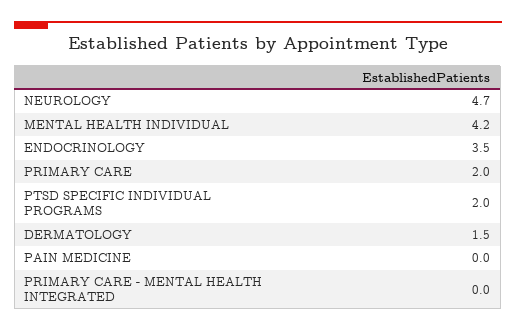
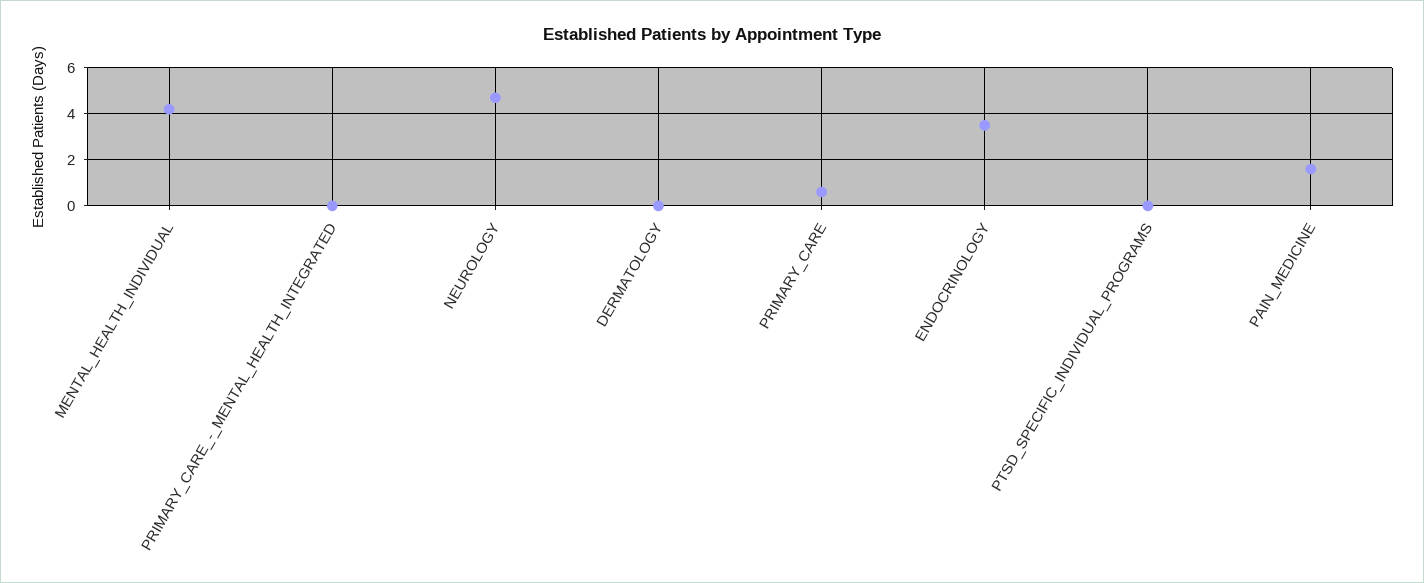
PRIMARY CARE: 2 -> 0.5
PTSD SPECIFIC INDIVIDUAL PROGRAMS: 2 -> 0
DERMATOLOGY: 1.5 -> 0
PAIN MEDICINE: 0 -> 1.5

